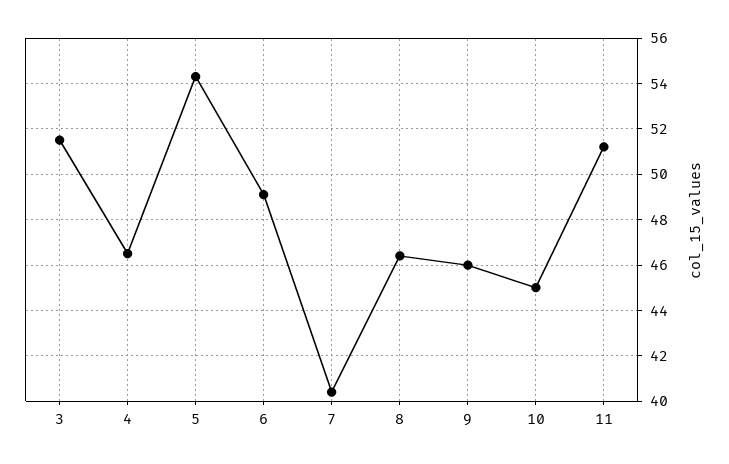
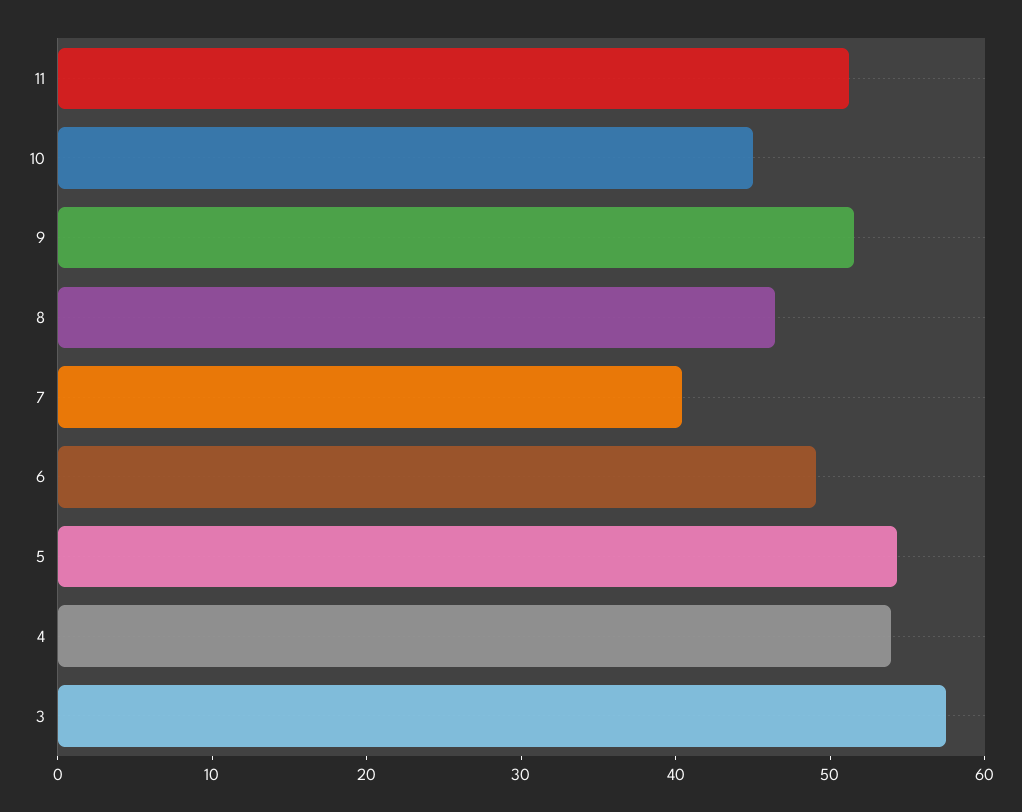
3: 51.5 -> 58
4: 46.5 -> 54
9: 46 -> 52

